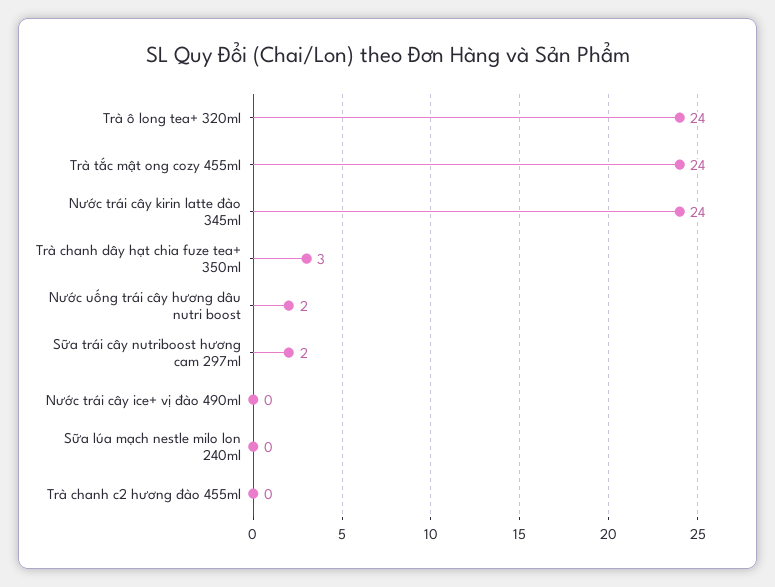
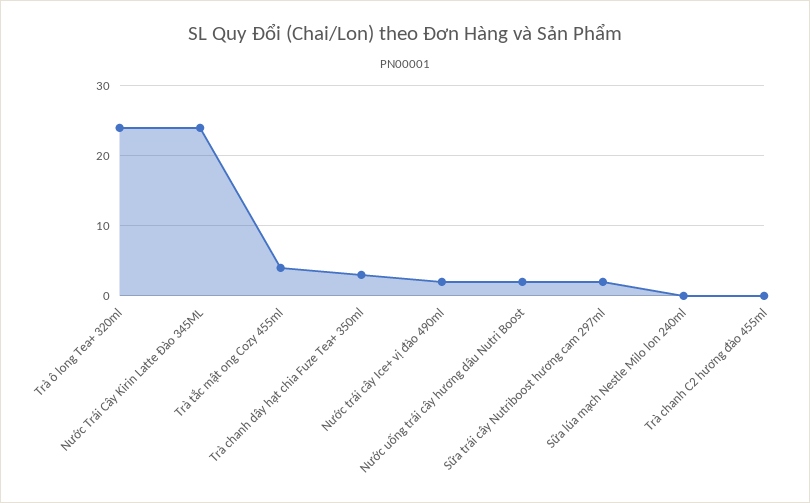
Trà tắc mật ong cozy 455ml: 24 -> 4
Nước trái cây ice+ vị đào 490ml: 0 -> 2

